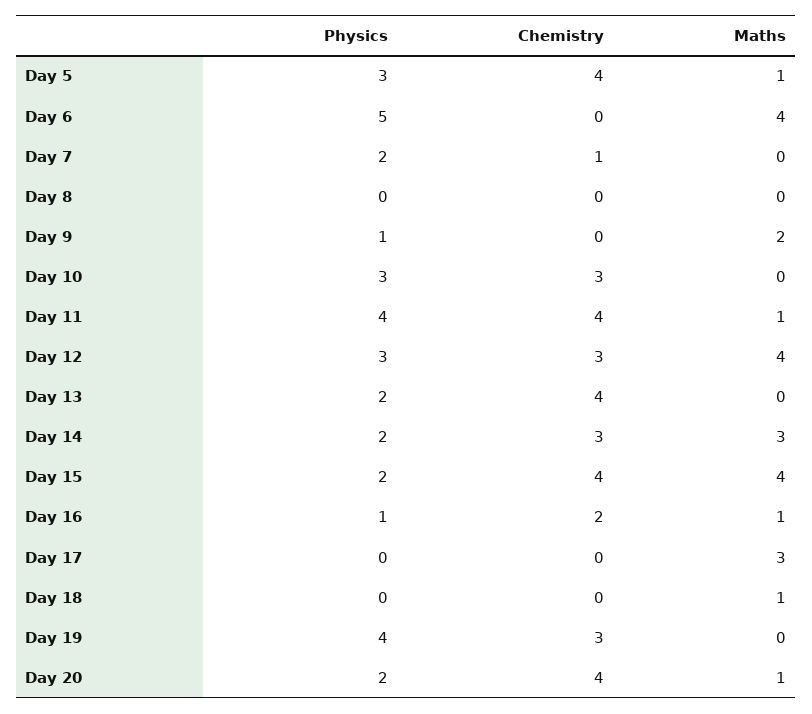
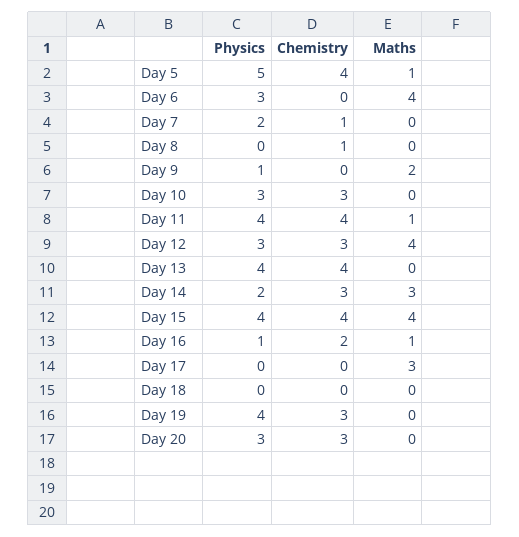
Physics, Day 5: 3 -> 5
Physics, Day 6: 5 -> 3
Chemistry, Day 8: 0 -> 1
Physics, Day 13: 2 -> 4
Physics, Day 15: 2 -> 4
Maths, Day 18: 1 -> 0
Physics, Day 20: 2 -> 3
Chemistry, Day 20: 4 -> 3
Maths, Day 20: 1 -> 0

